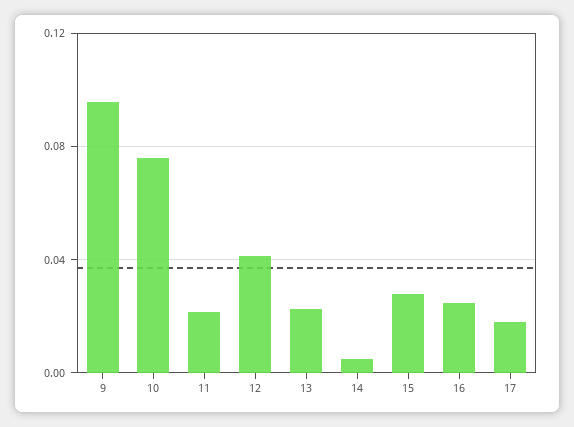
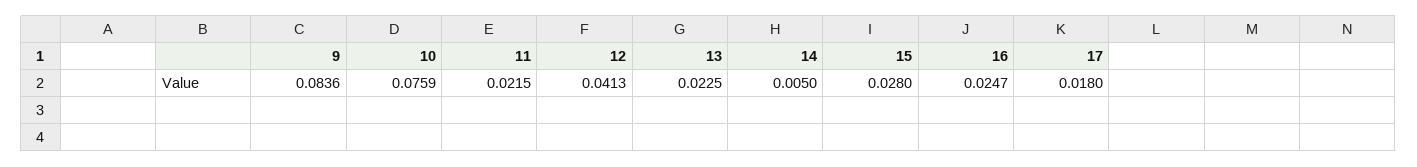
9: 0.095 -> 0.0836

